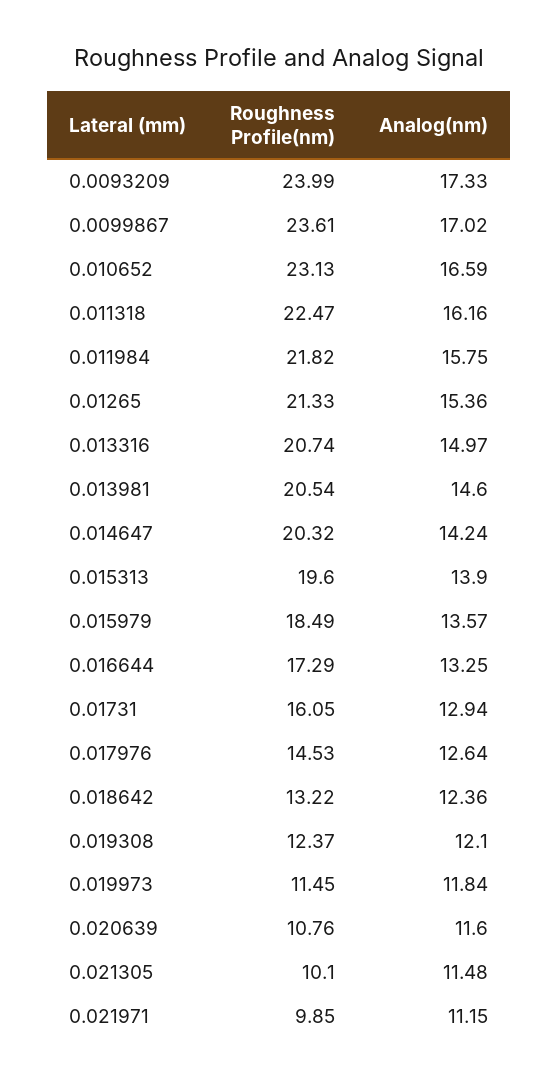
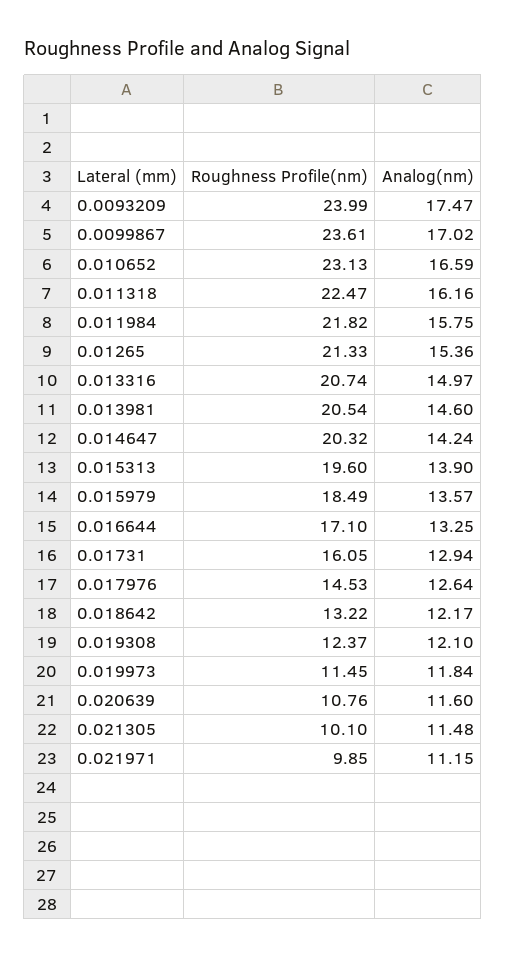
Analog(nm), 0.0093209: 17.33 -> 17.47
Roughness Profile(nm), 0.016644: 17.29 -> 17.1
Analog(nm), 0.018642: 12.36 -> 12.17

